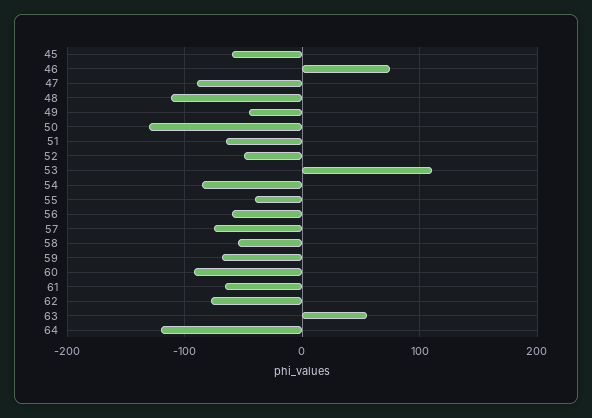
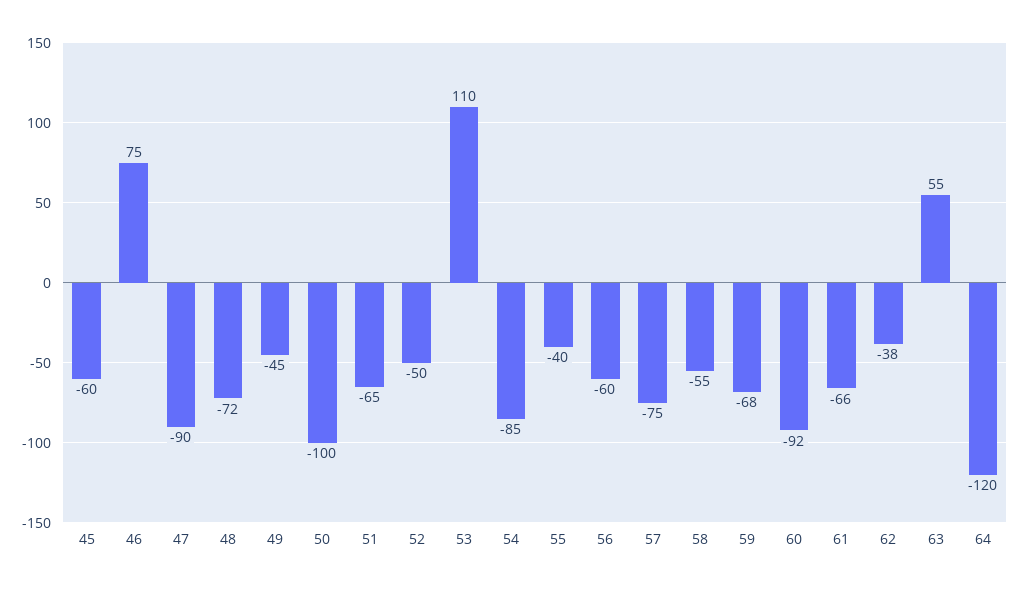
48: -110 -> -72
50: -130 -> -100
62: -80 -> -38

